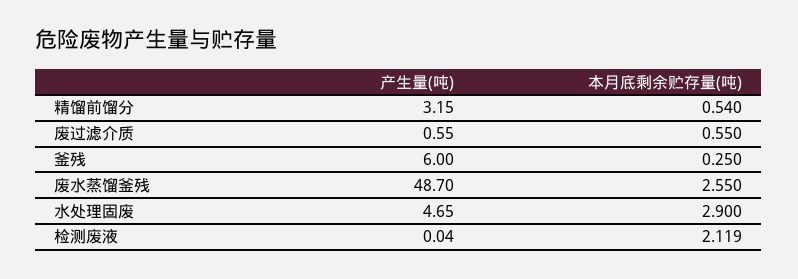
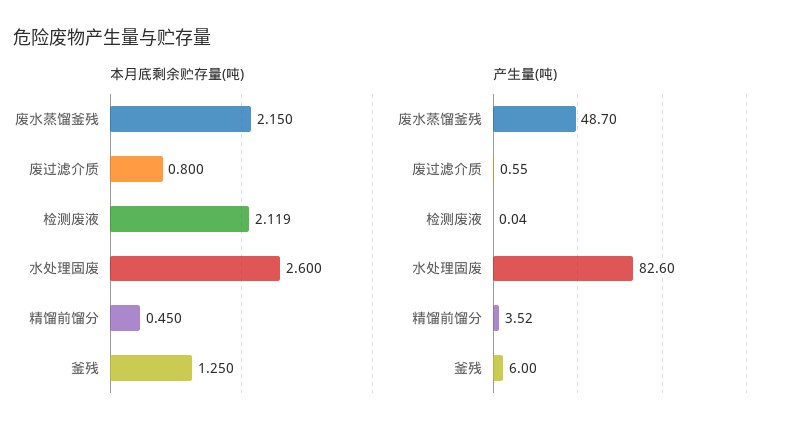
产生量(吨), 精馏前馏分: 3.15 -> 3.52
本月底剩余贮存量(吨), 精馏前馏分: 0.54 -> 0.45
本月底剩余贮存量(吨), 废过滤介质: 0.55 -> 0.8
本月底剩余贮存量(吨), 釜残: 0.25 -> 1.25
本月底剩余贮存量(吨), 废水蒸馏釜残: 2.55 -> 2.15
产生量(吨), 水处理固废: 4.65 -> 82.6
本月底剩余贮存量(吨), 水处理固废: 2.9 -> 2.6

